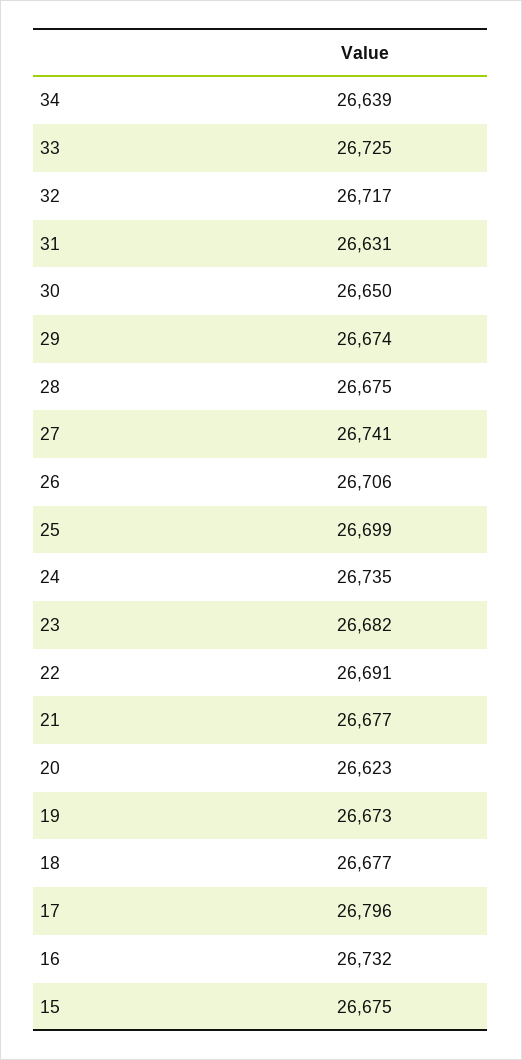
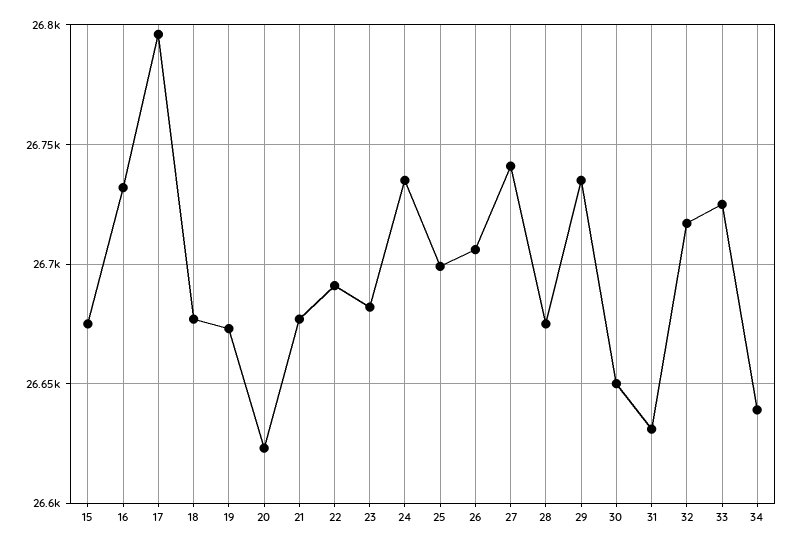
29: 26674 -> 26735

